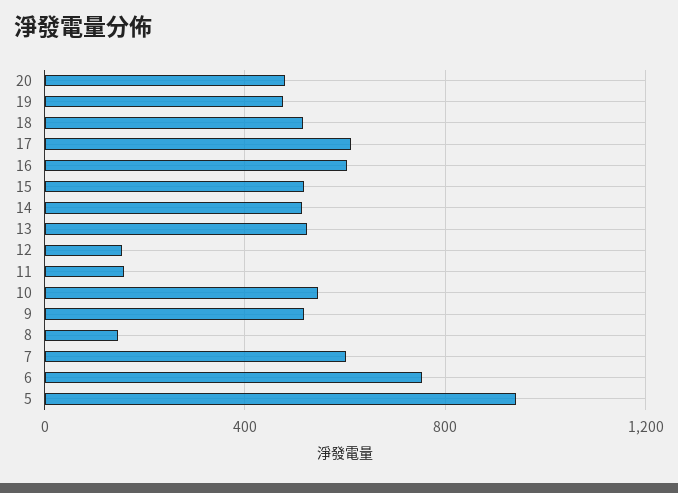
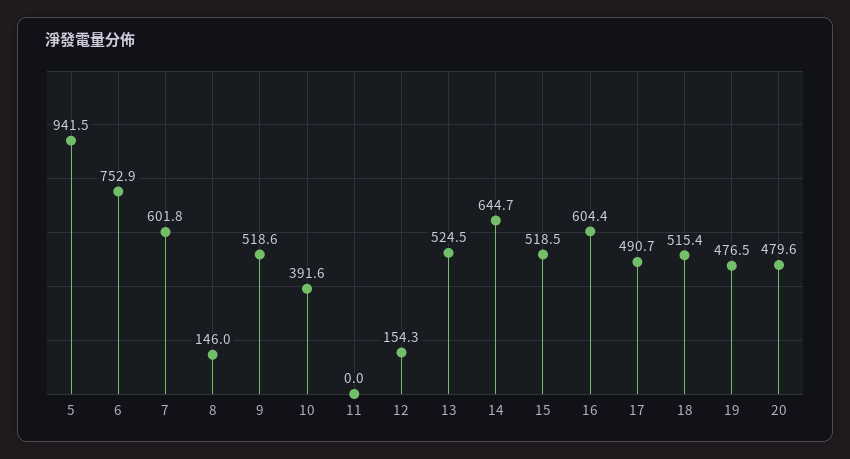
17: 600 -> 490.7
14: 500 -> 644.7
11: 150 -> 0
10: 550 -> 391.6

